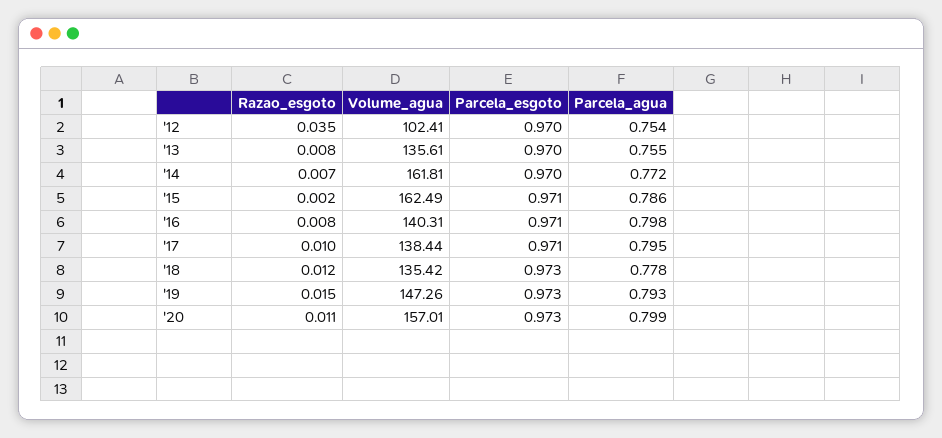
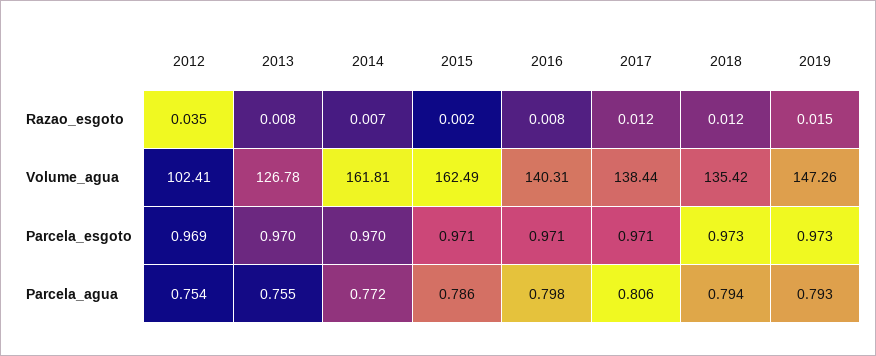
Parcela_esgoto, '12: 0.97 -> 0.969
Volume_agua, '13: 135.61 -> 126.78
Razao_esgoto, '17: 0.01 -> 0.012
Parcela_agua, '17: 0.795 -> 0.806
Parcela_agua, '18: 0.778 -> 0.794
Razao_esgoto, '20: 0.011 -> none
Volume_agua, '20: 157.01 -> none
Parcela_esgoto, '20: 0.973 -> none
Parcela_agua, '20: 0.799 -> none

